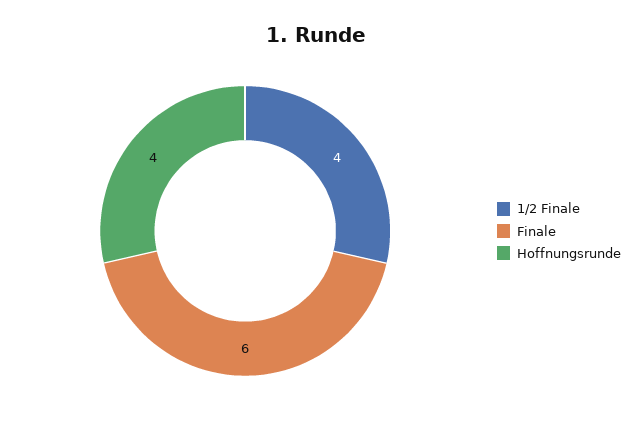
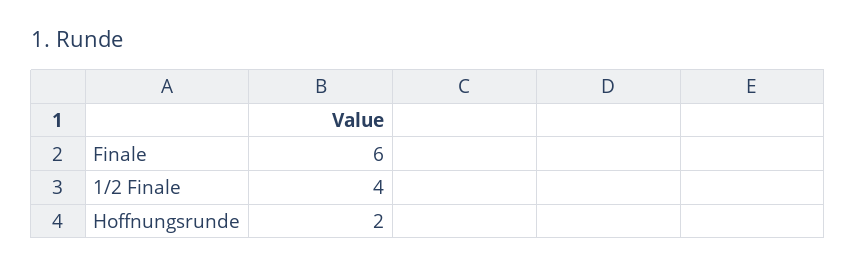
Hoffnungsrunde: 4 -> 2

